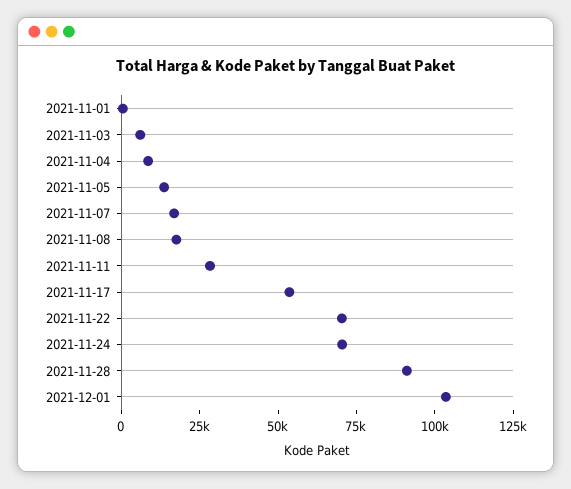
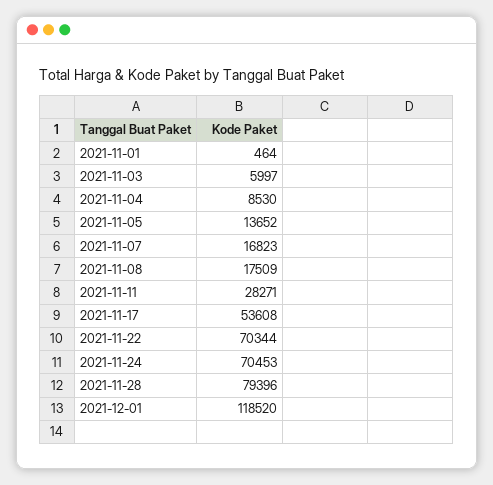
2021-11-28: 90000 -> 79396
2021-12-01: 105000 -> 118520

